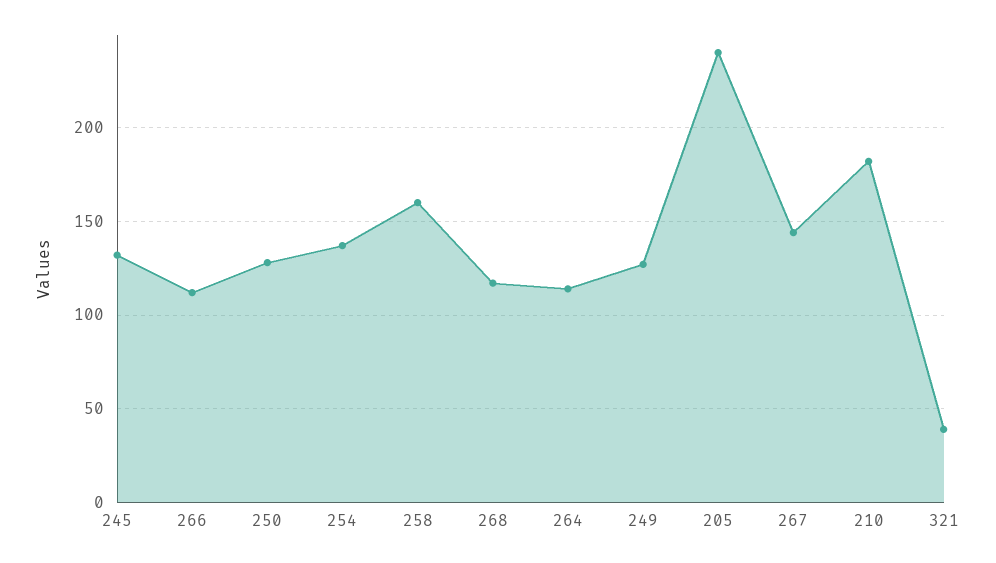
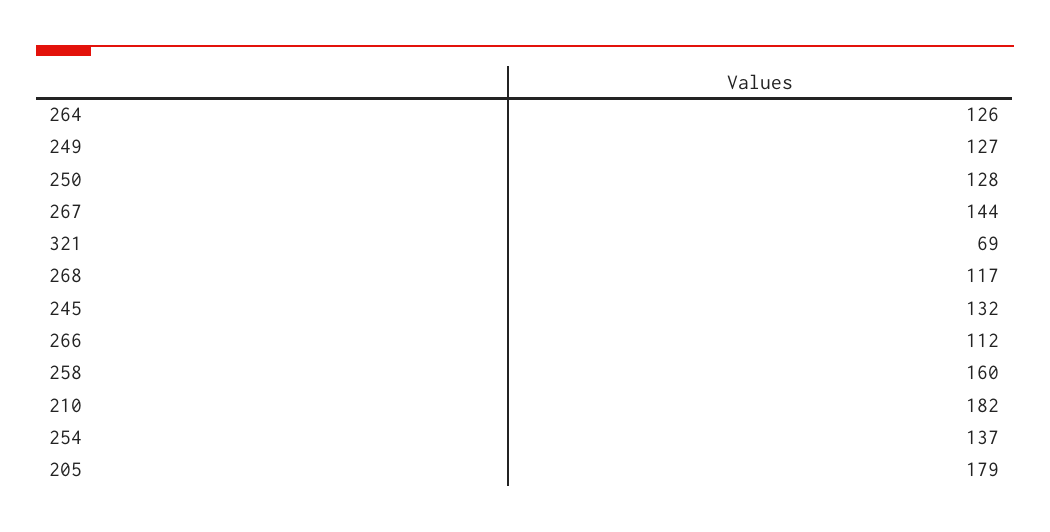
264: 115 -> 126
205: 240 -> 179
321: 40 -> 69

